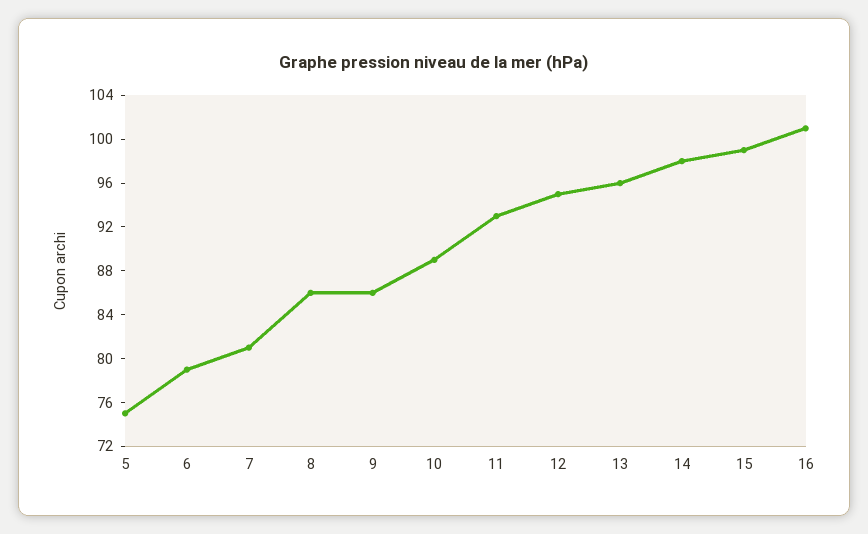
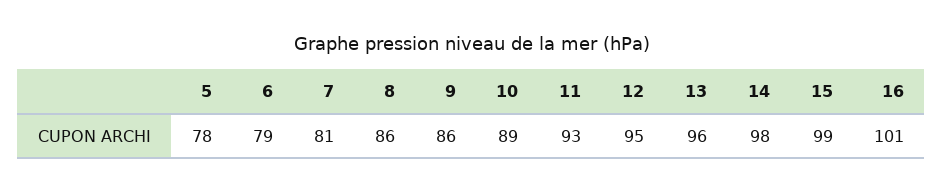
5: 75 -> 78

